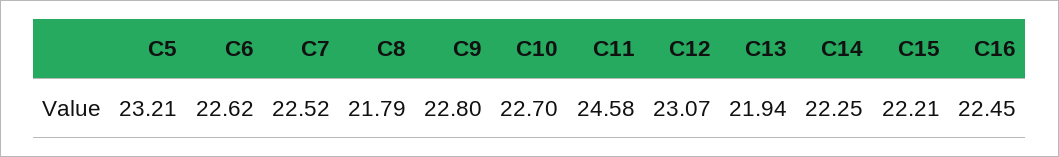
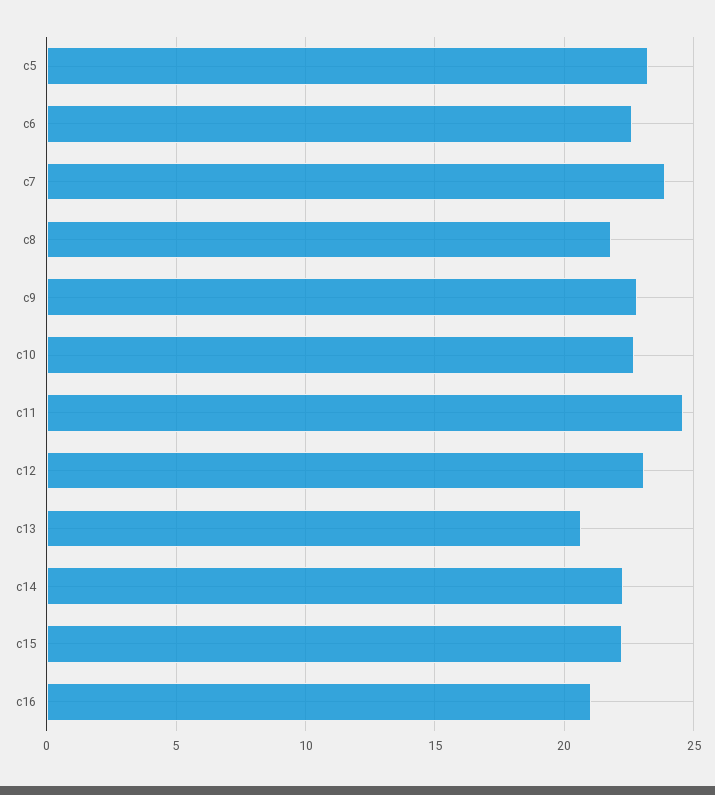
C7: 22.52 -> 24
C13: 21.94 -> 20.5
C16: 22.45 -> 21

